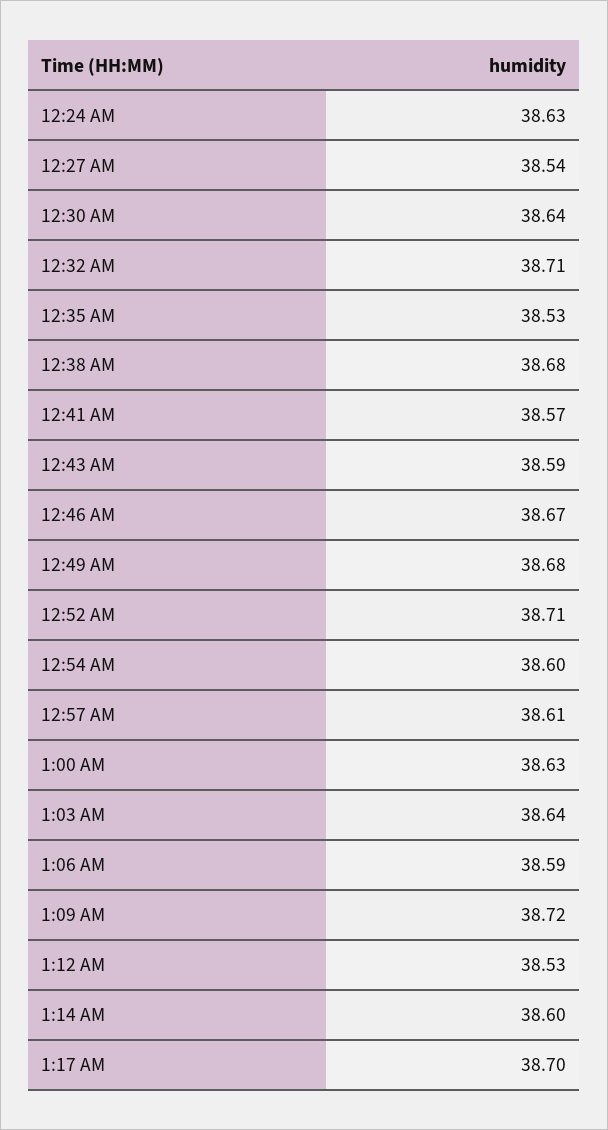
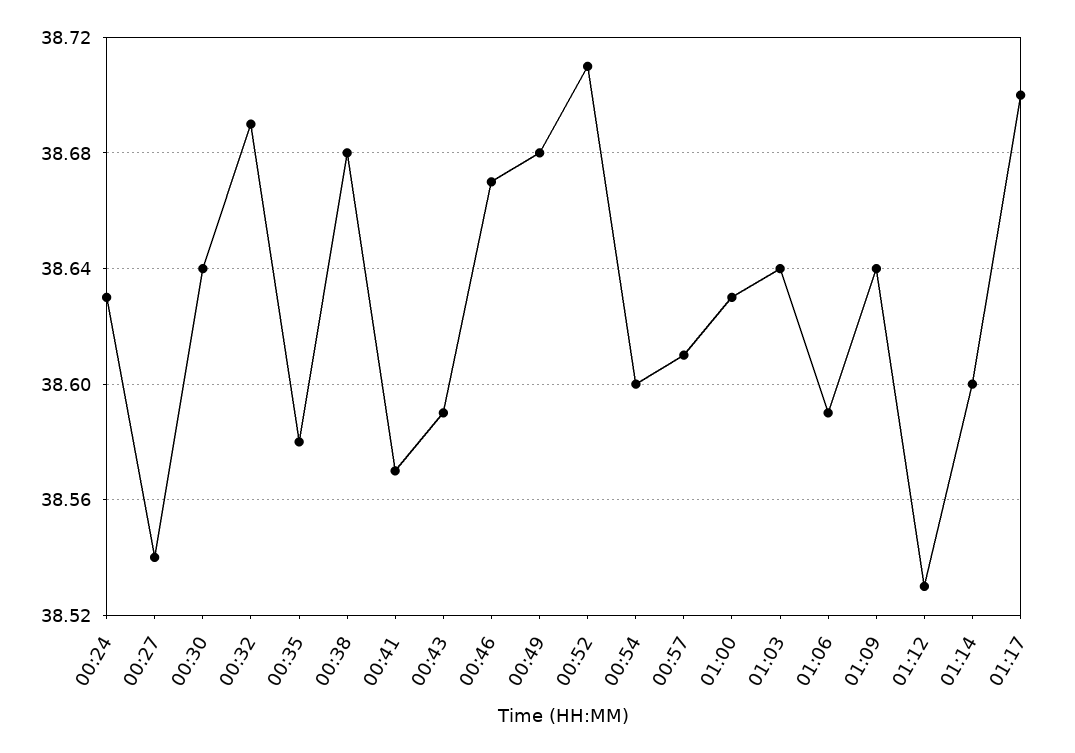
12:32 AM: 38.71 -> 38.69
12:35 AM: 38.53 -> 38.58
1:09 AM: 38.72 -> 38.64

